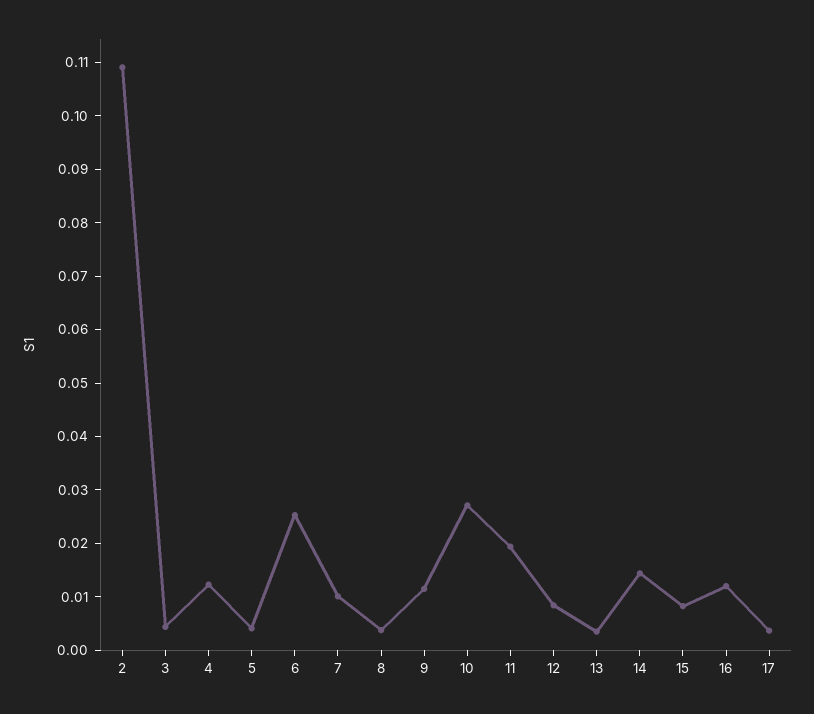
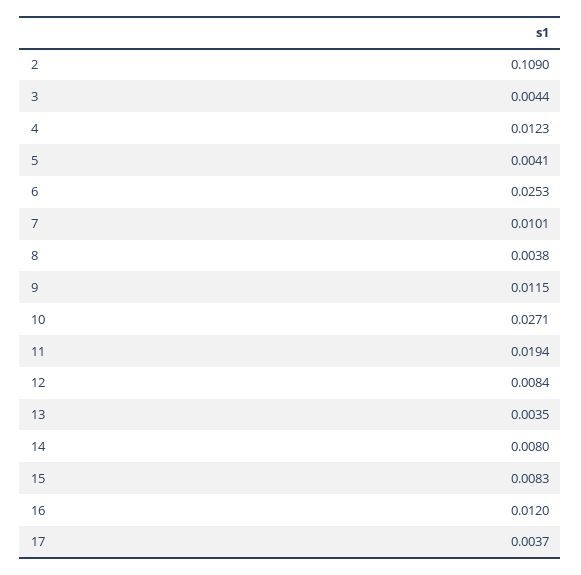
14: 0.014 -> 0.008

